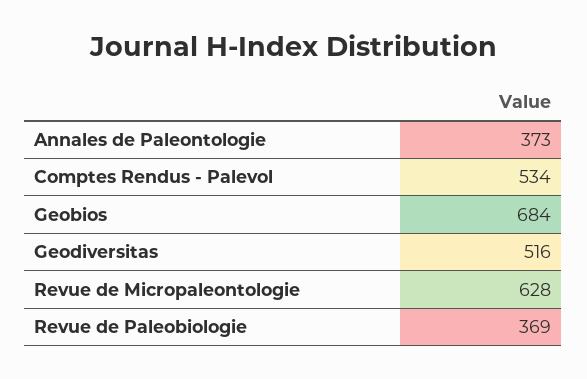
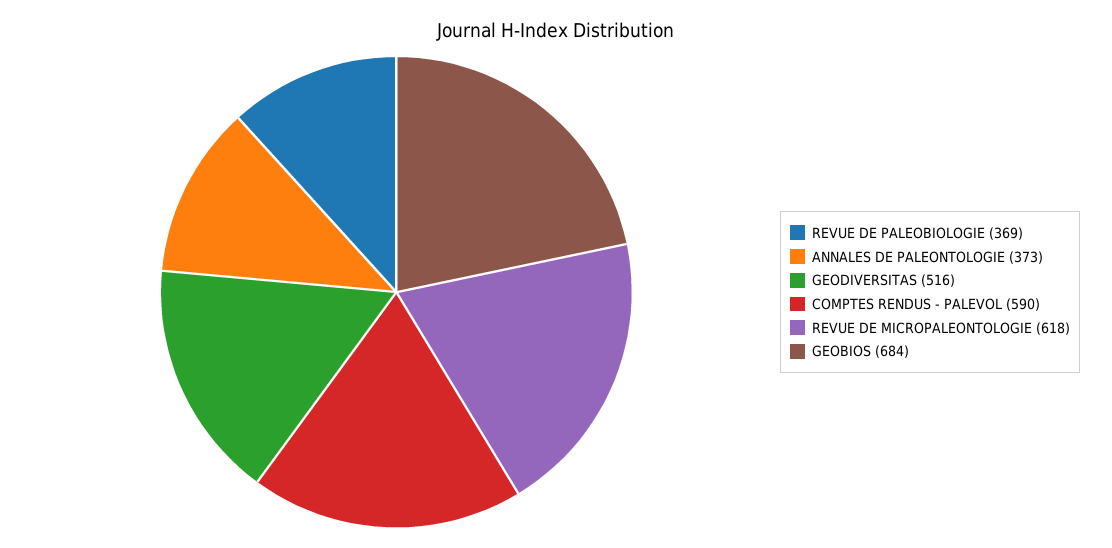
Comptes Rendus - Palevol: 534 -> 590
Revue de Micropaleontologie: 628 -> 618

